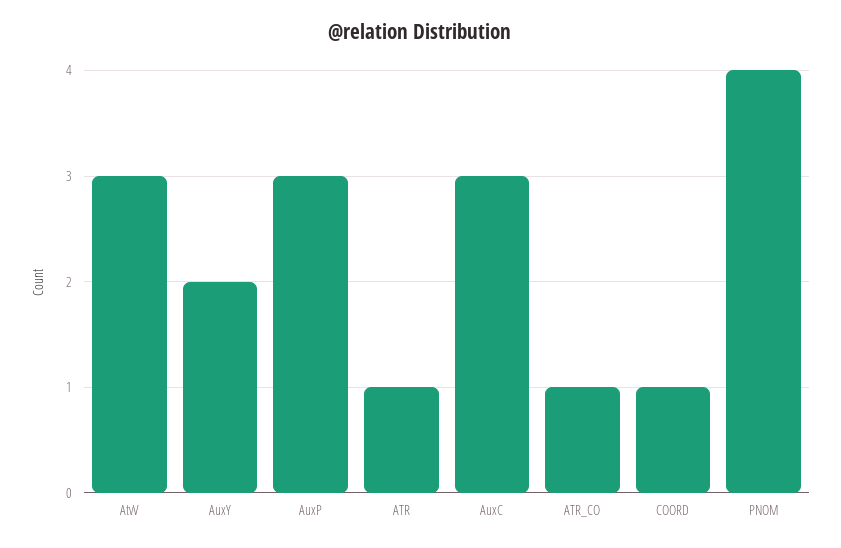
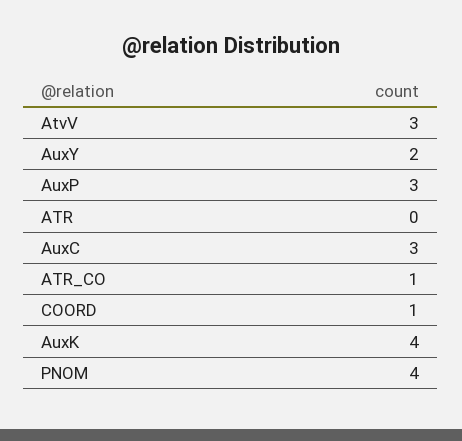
ATR: 1 -> 0
AuxK: none -> 4

